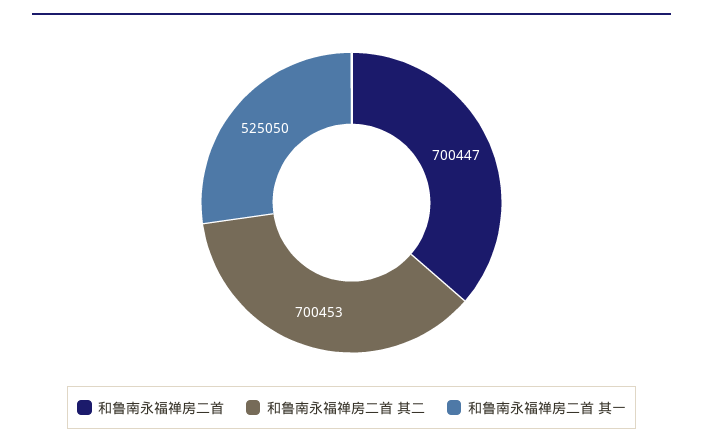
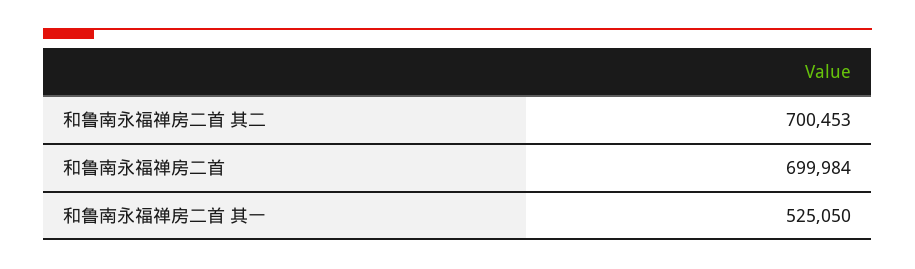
和鲁南永福禅房二首: 700447 -> 699984

